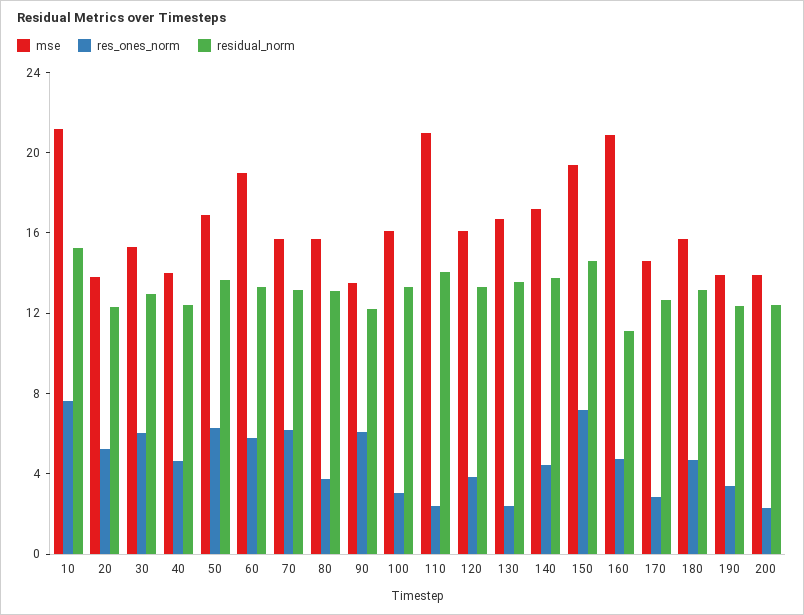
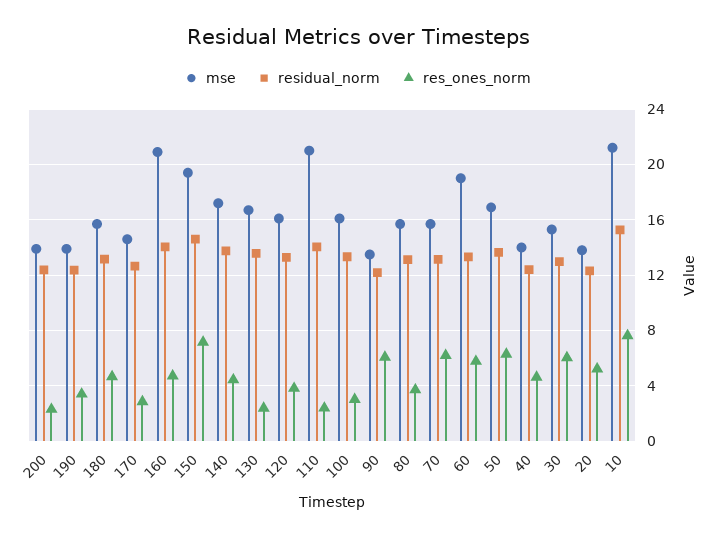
residual_norm, 160: 11 -> 14

